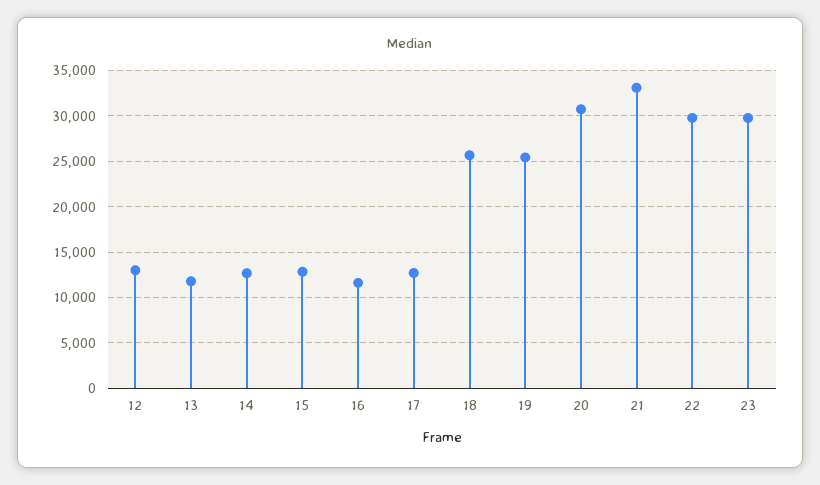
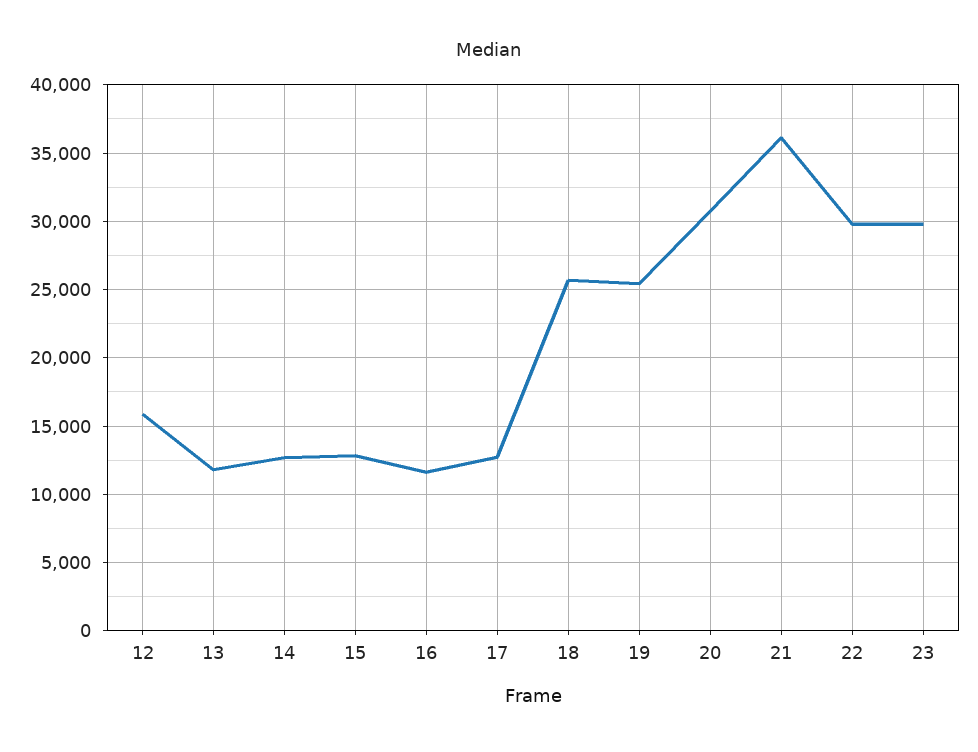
12: 13000 -> 16000
21: 33000 -> 36000

